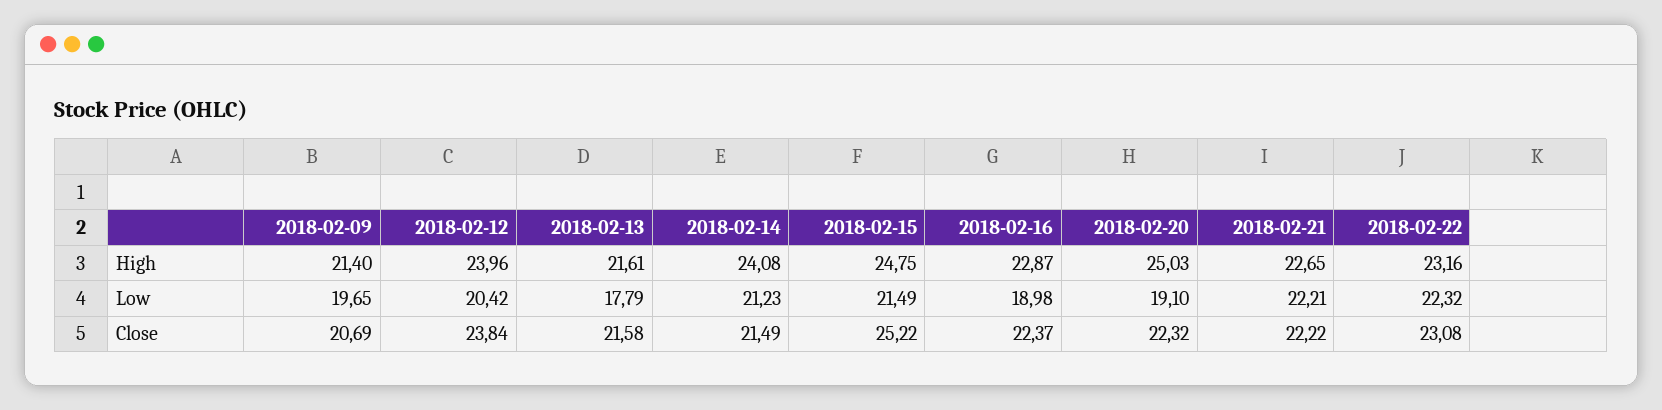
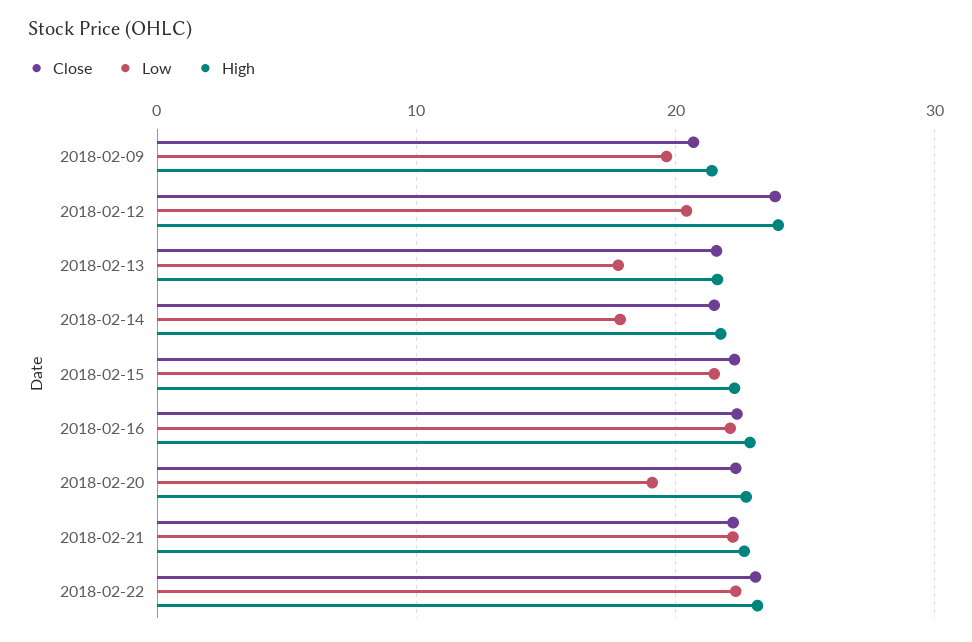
High, 2018-02-14: 24.08 -> 22
High, 2018-02-15: 24.75 -> 22
High, 2018-02-20: 25.03 -> 23
Low, 2018-02-14: 21.23 -> 18
Low, 2018-02-16: 18.98 -> 22
Close, 2018-02-15: 25.22 -> 22

